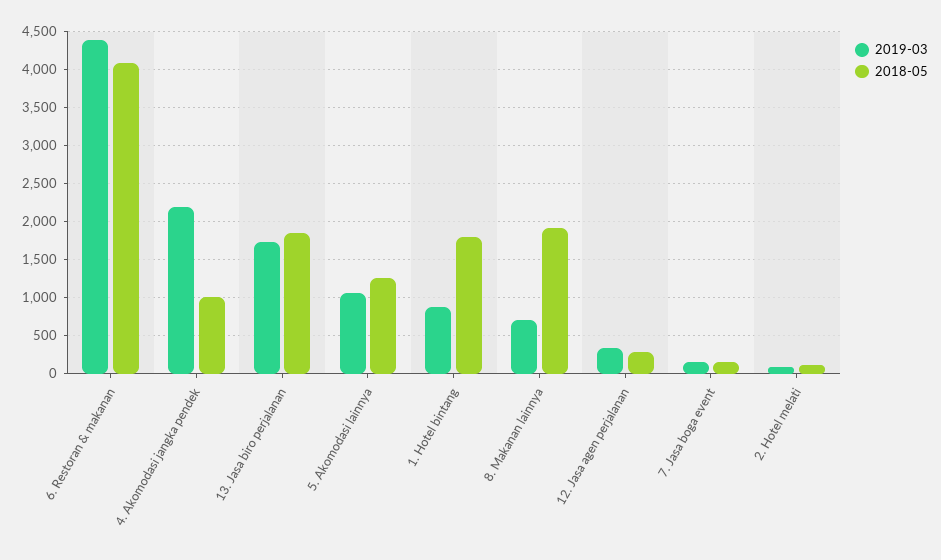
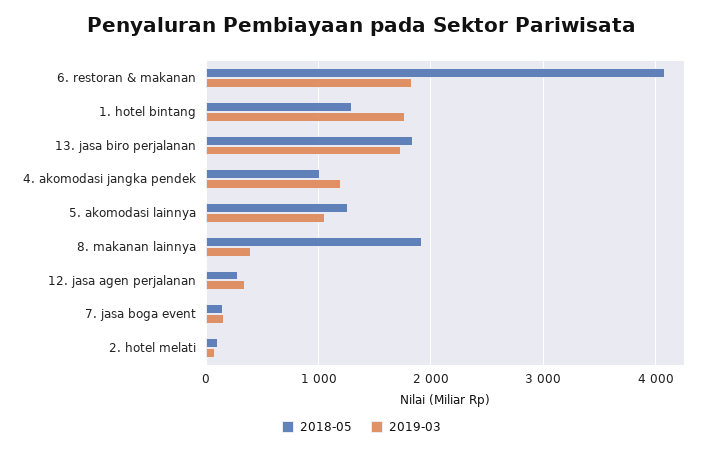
2019-03, 6. Restoran & makanan: 4400 -> 1800
2019-03, 4. Akomodasi jangka pendek: 2200 -> 1200
2019-03, 1. Hotel bintang: 900 -> 1800
2018-05, 1. Hotel bintang: 1800 -> 1300
2019-03, 8. Makanan lainnya: 700 -> 400

